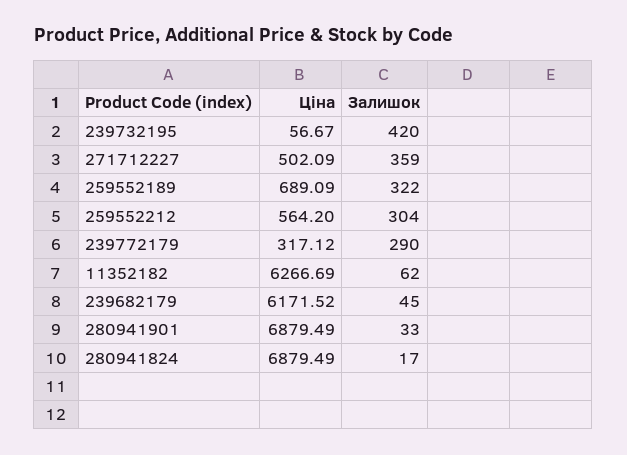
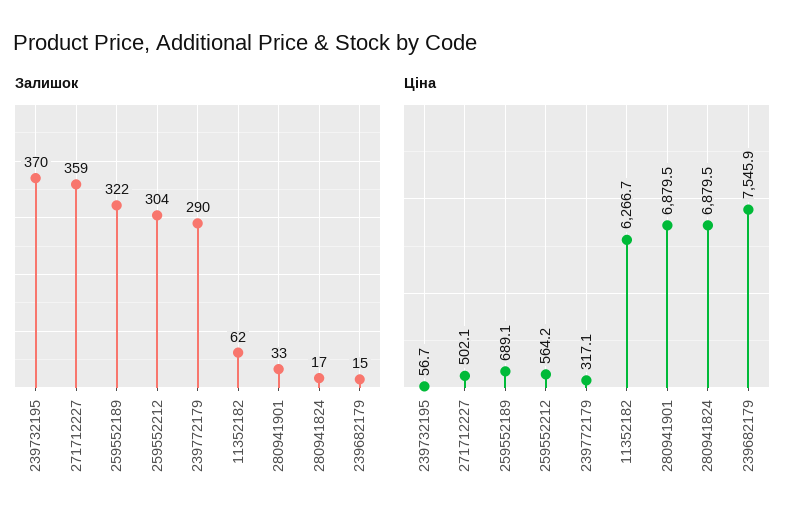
Залишок, 239732195: 420 -> 370
Ціна, 239682179: 6171.52 -> 7545.9
Залишок, 239682179: 45 -> 15

